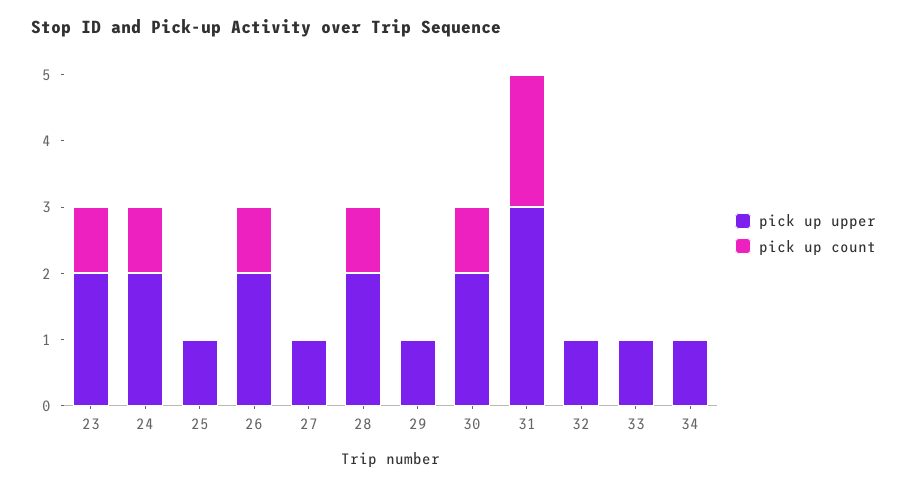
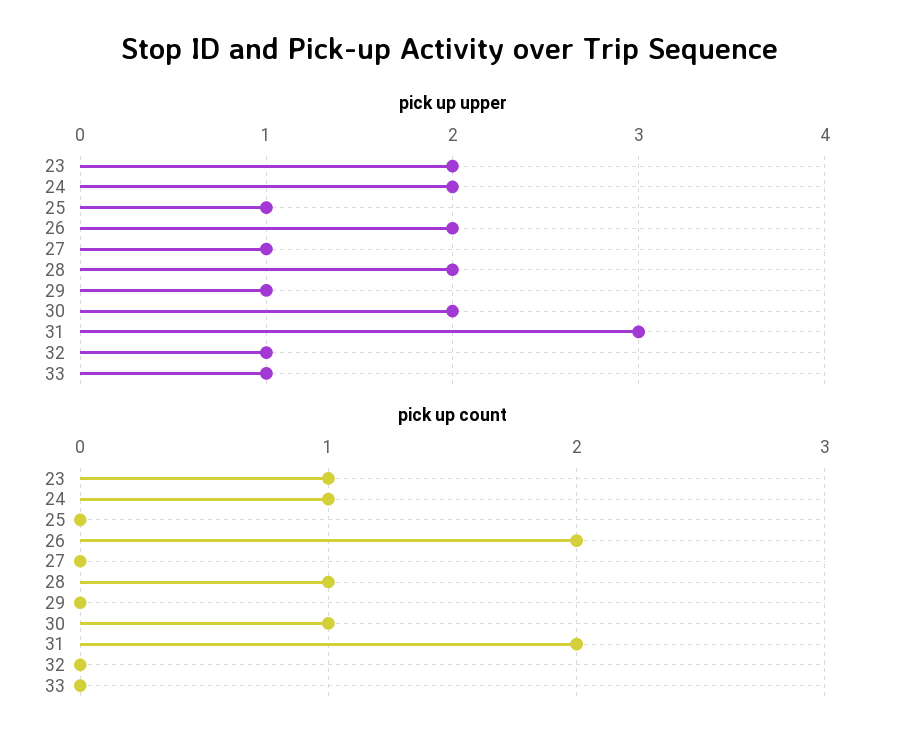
pick up count, 26: 1 -> 2
pick up upper, 34: 1 -> none
pick up count, 34: 0 -> none

